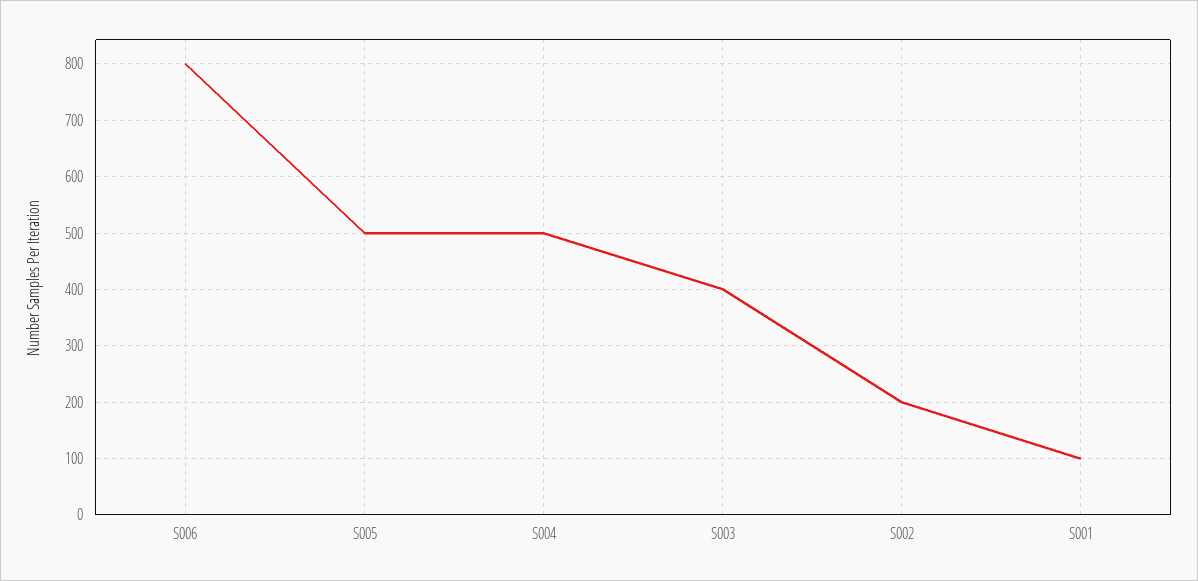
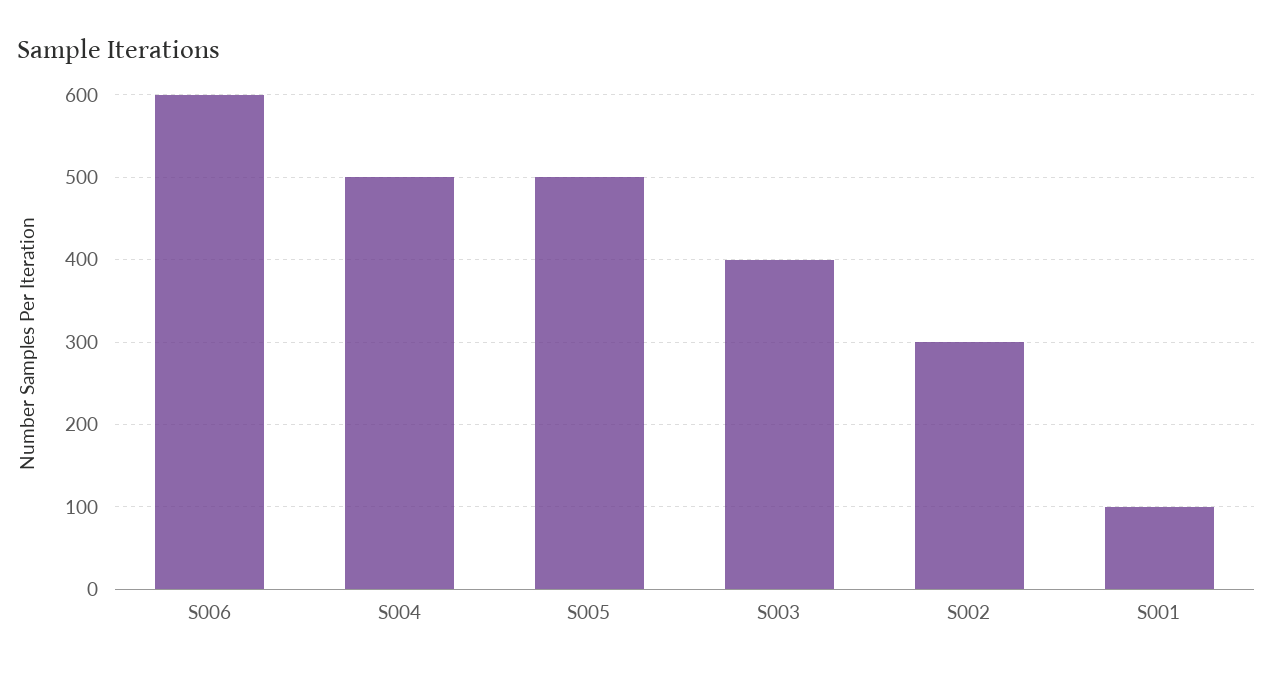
S006: 800 -> 600
S002: 200 -> 300

